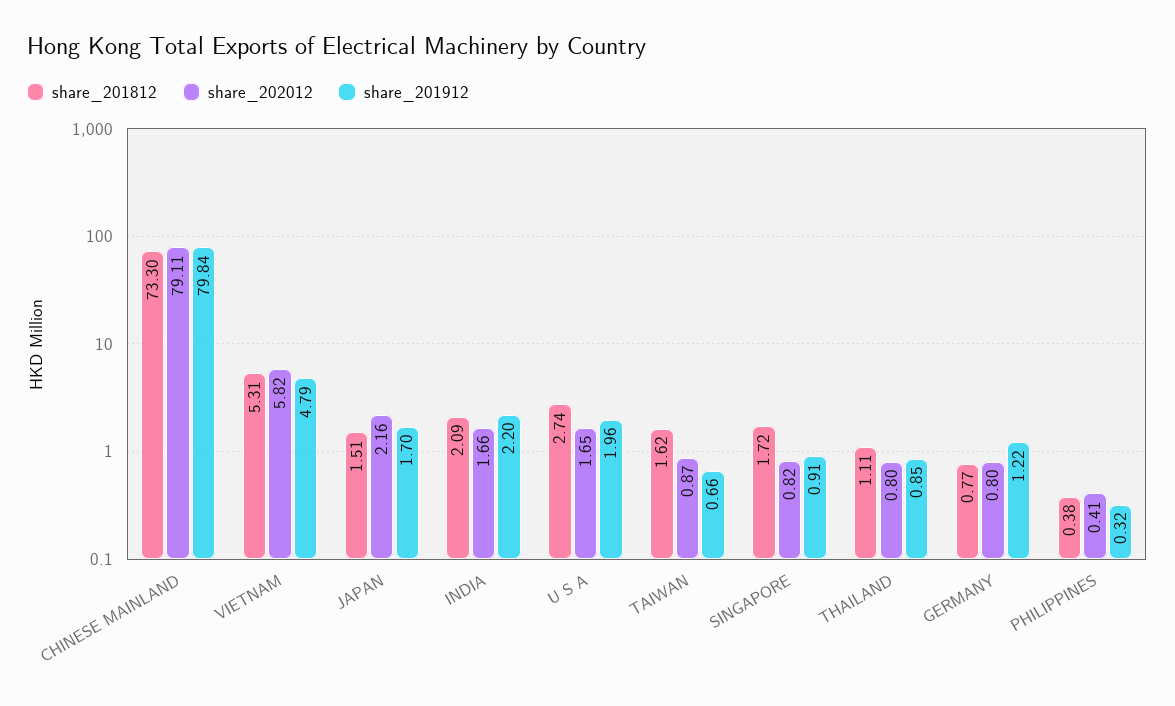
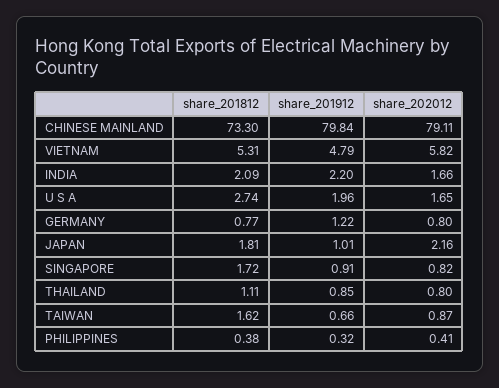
share_201812, JAPAN: 1.51 -> 1.81
share_201912, JAPAN: 1.7 -> 1.01

